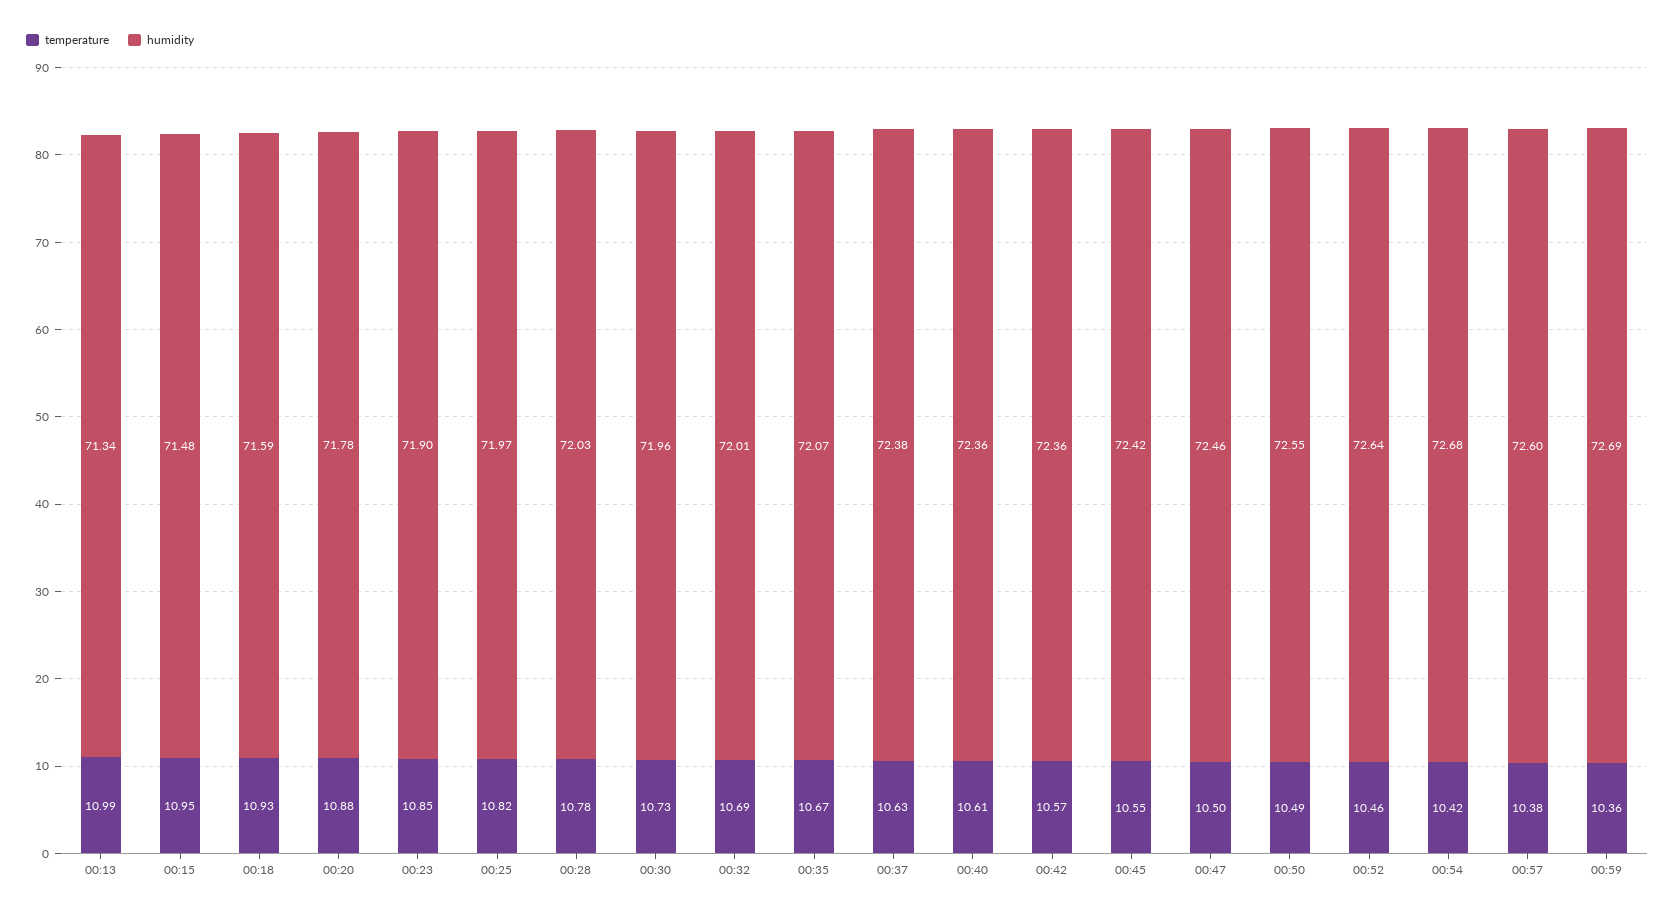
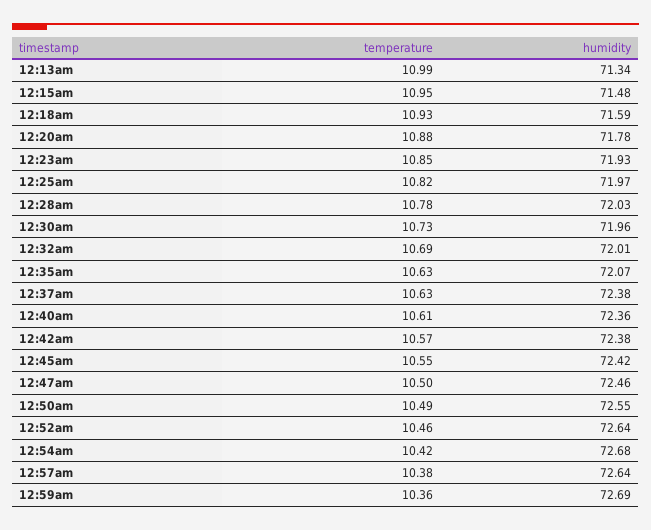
humidity, 00:23: 71.9 -> 71.93
temperature, 00:35: 10.67 -> 10.63
humidity, 00:42: 72.36 -> 72.38
humidity, 00:57: 72.6 -> 72.64

